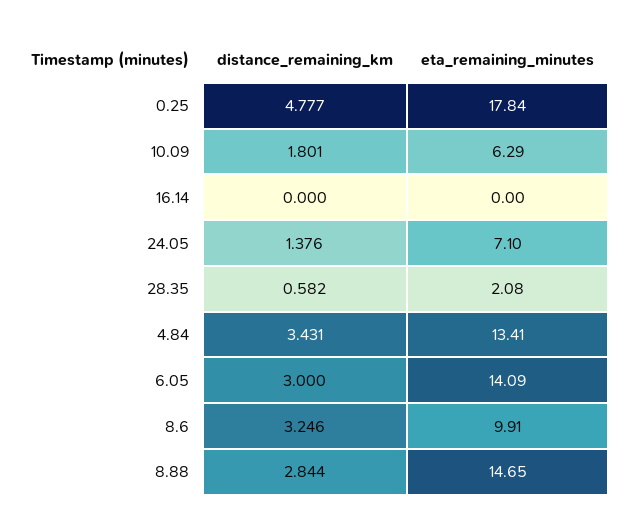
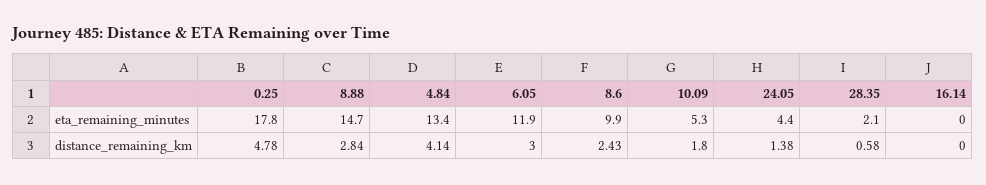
eta_remaining_minutes, 10.09: 6.29 -> 5.3
eta_remaining_minutes, 24.05: 7.1 -> 4.4
distance_remaining_km, 4.84: 3.431 -> 4.14
eta_remaining_minutes, 6.05: 14.09 -> 11.9
distance_remaining_km, 8.6: 3.246 -> 2.43

